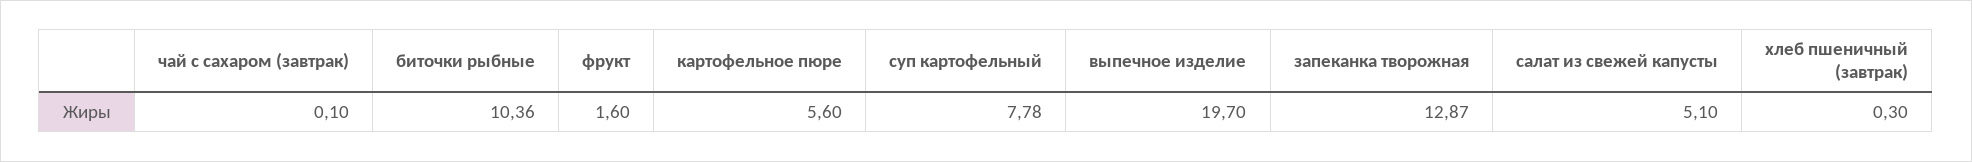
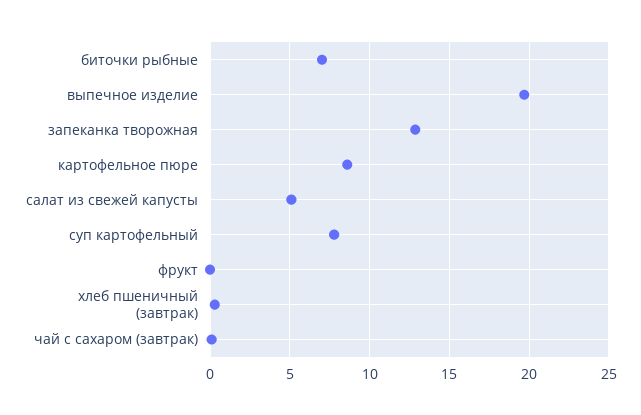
биточки рыбные: 10.36 -> 7
фрукт: 1.6 -> 0
картофельное пюре: 5.6 -> 8.5

